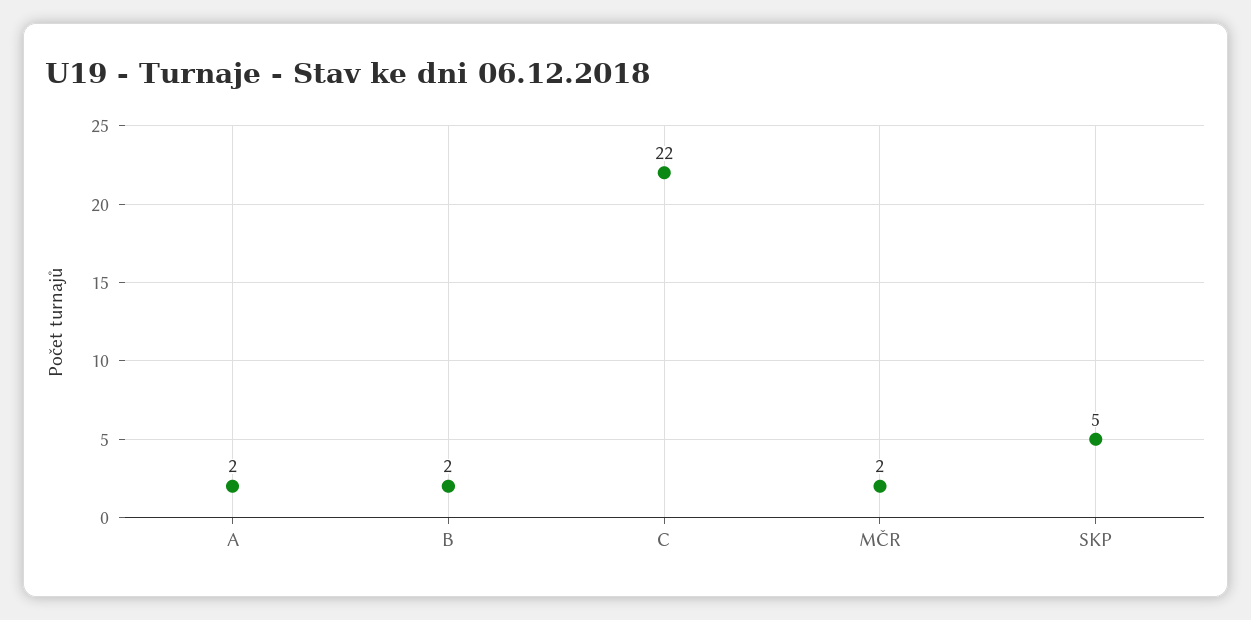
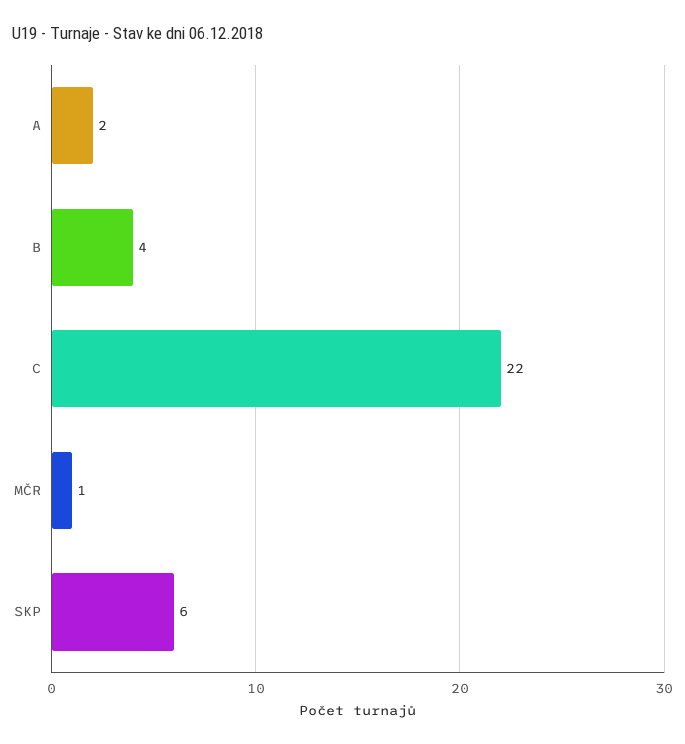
B: 2 -> 4
MČR: 2 -> 1
SKP: 5 -> 6

